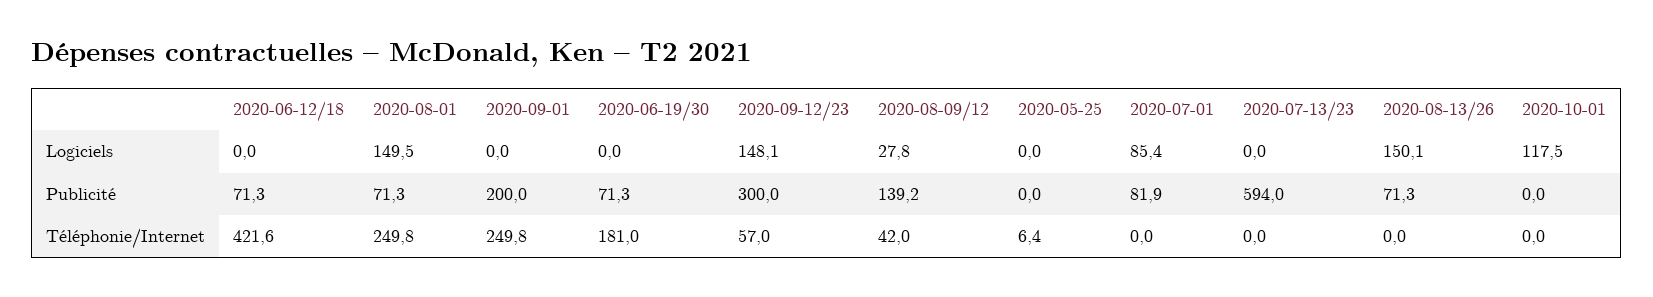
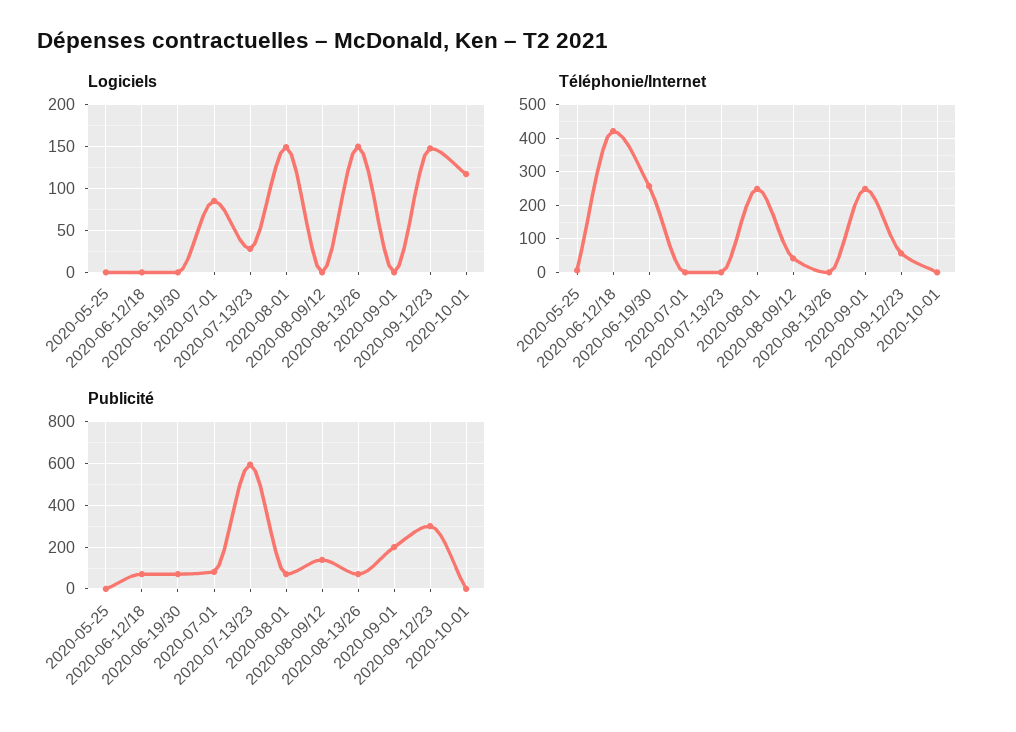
Logiciels, 2020-08-09/12: 27.8 -> 0
Logiciels, 2020-07-13/23: 0 -> 30
Téléphonie/Internet, 2020-06-19/30: 181 -> 260

